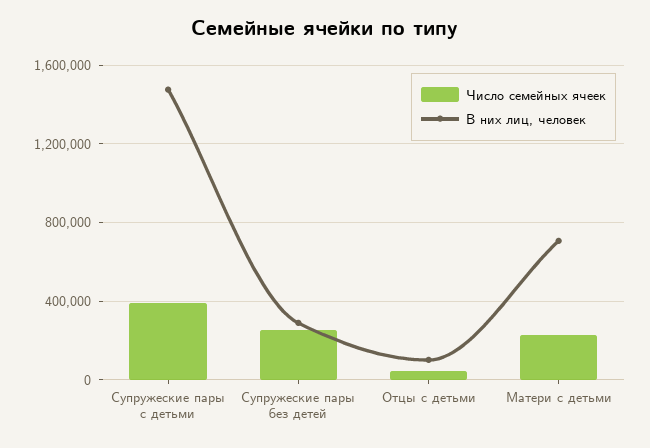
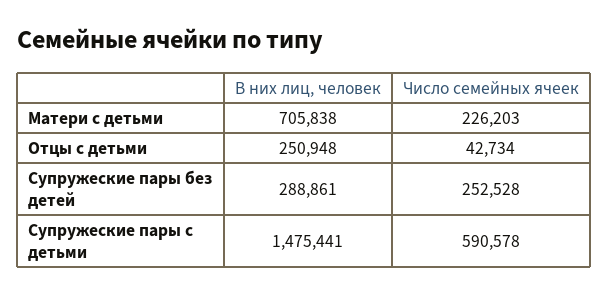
Число семейных ячеек, Супружеские пары с детьми: 400000 -> 590578
В них лиц, человек, Отцы с детьми: 100000 -> 250948

